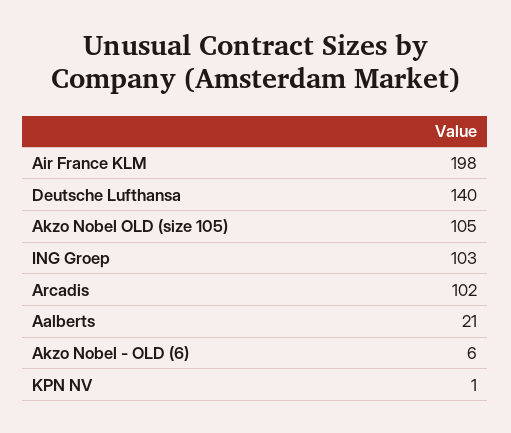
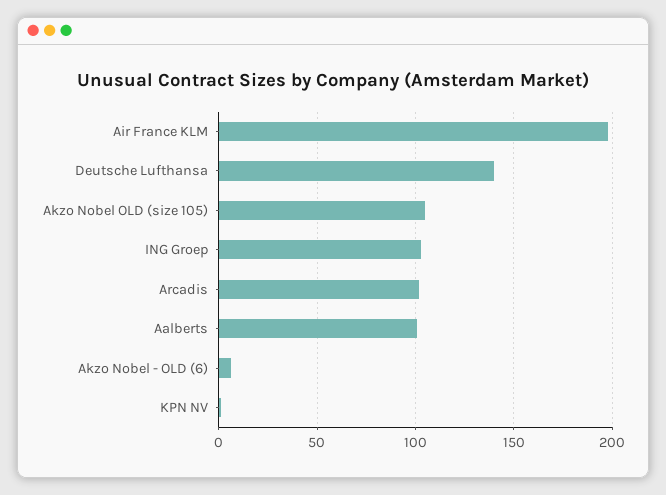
Aalberts: 21 -> 100

